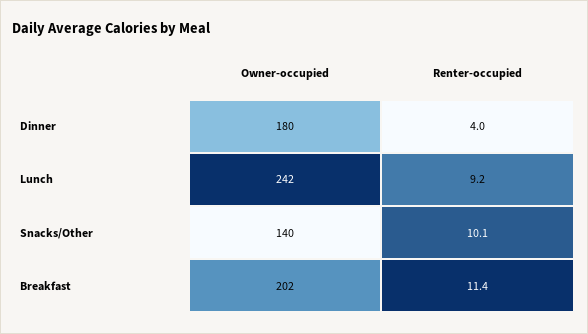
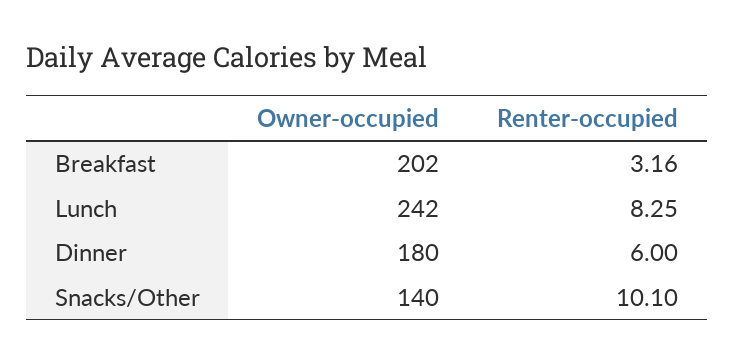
Renter-occupied, Dinner: 4 -> 6
Renter-occupied, Lunch: 9.2 -> 8.25
Renter-occupied, Breakfast: 11.4 -> 3.16

